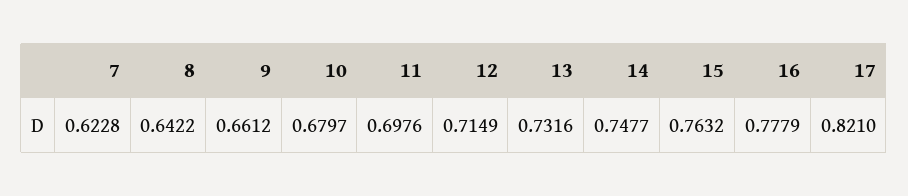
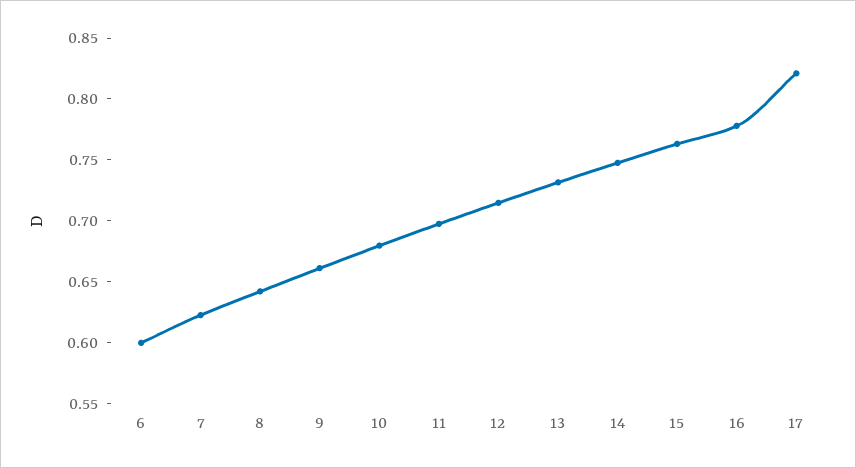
6: none -> 0.6

